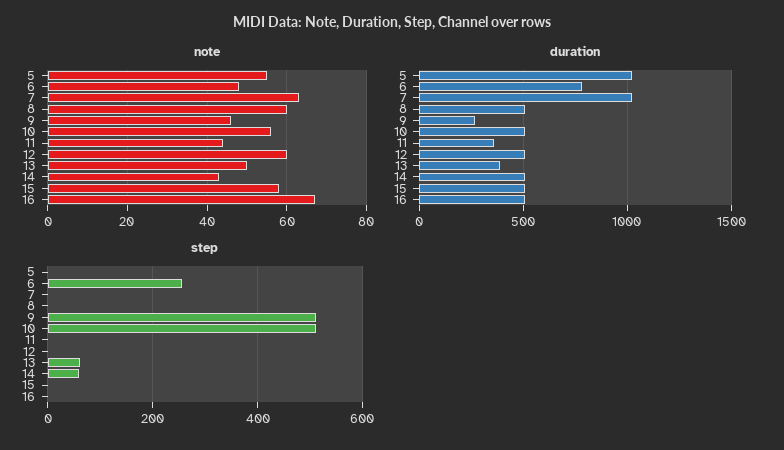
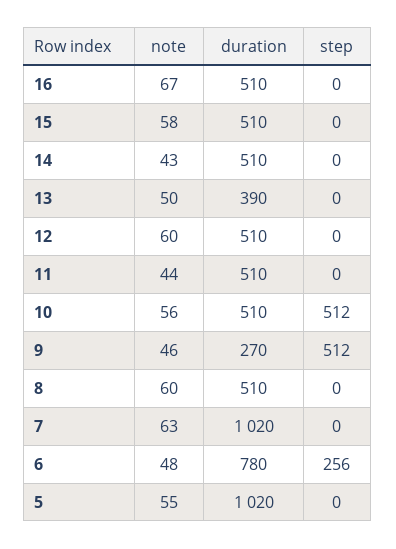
duration, 11: 350 -> 510
step, 13: 60 -> 0
step, 14: 60 -> 0

